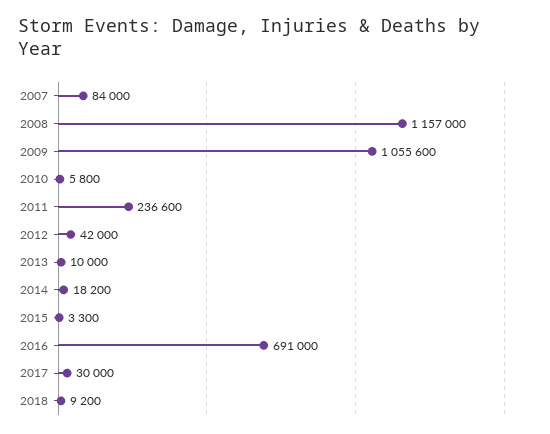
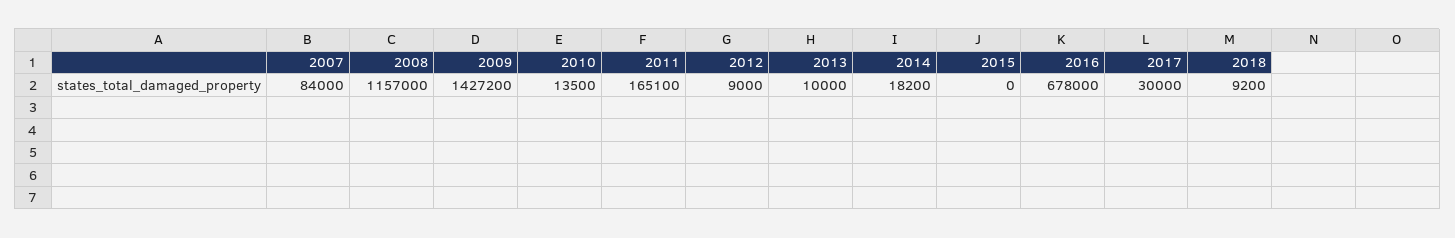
2009: 1055600 -> 1427200
2010: 5800 -> 13500
2011: 236600 -> 165100
2012: 42000 -> 9000
2015: 3300 -> 0
2016: 691000 -> 678000

